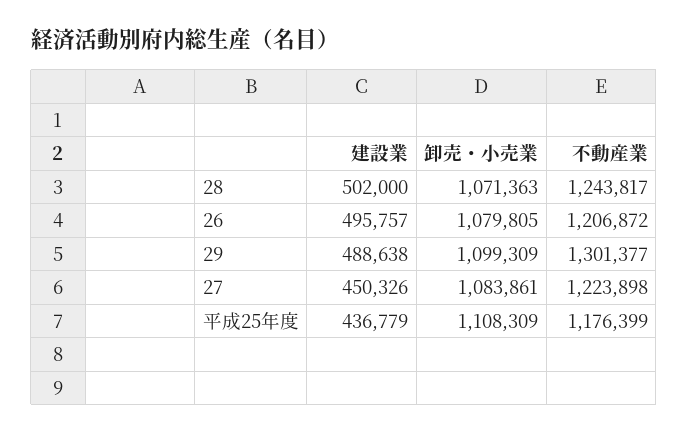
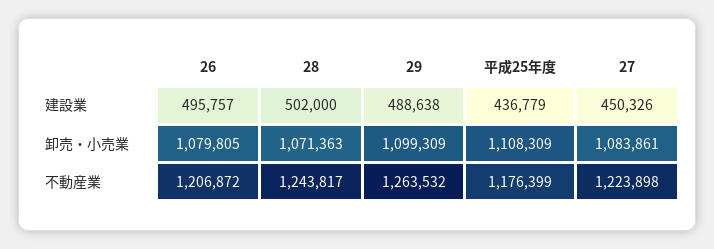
不動産業, 29: 1301377 -> 1263532

